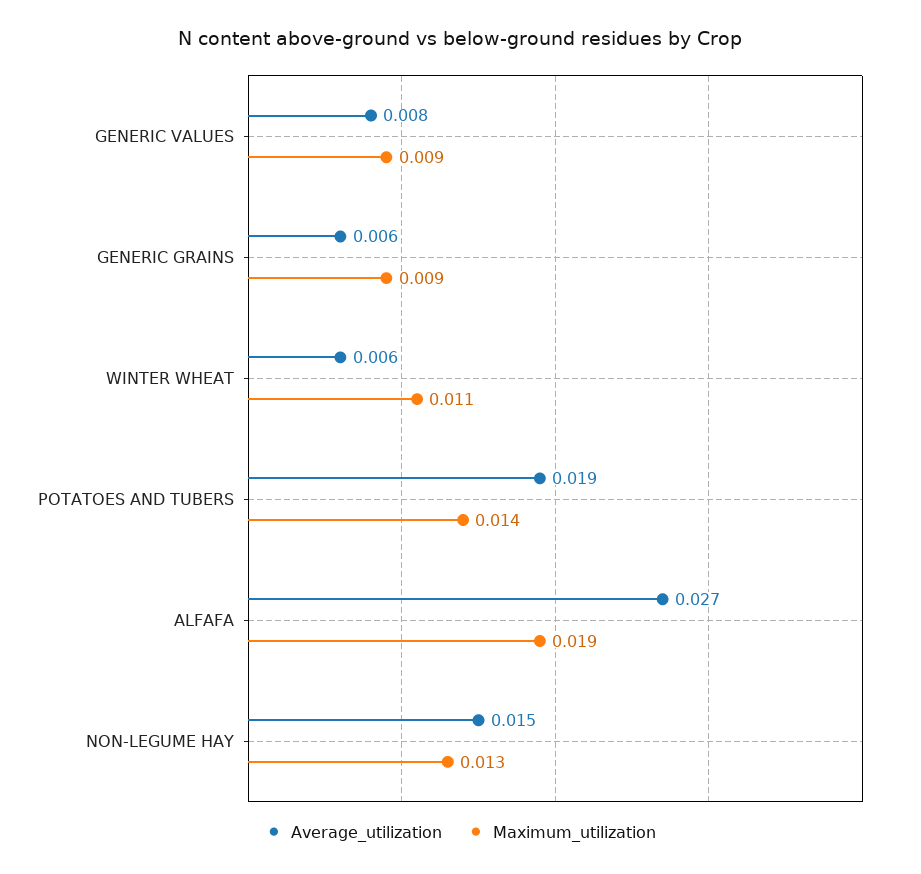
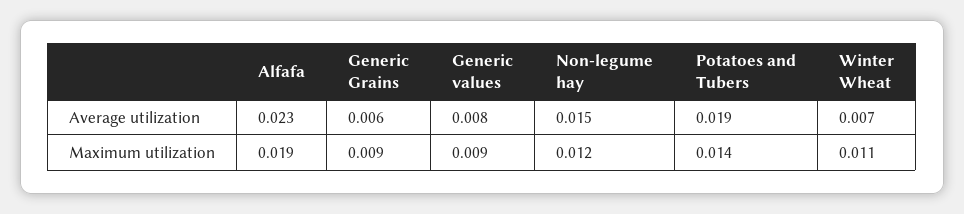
Average_utilization, WINTER WHEAT: 0.006 -> 0.007
Average_utilization, ALFAFA: 0.027 -> 0.023
Maximum_utilization, NON-LEGUME HAY: 0.013 -> 0.012

